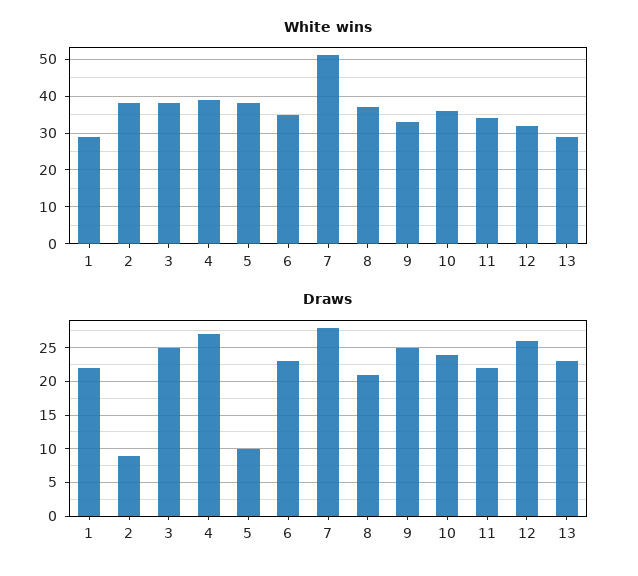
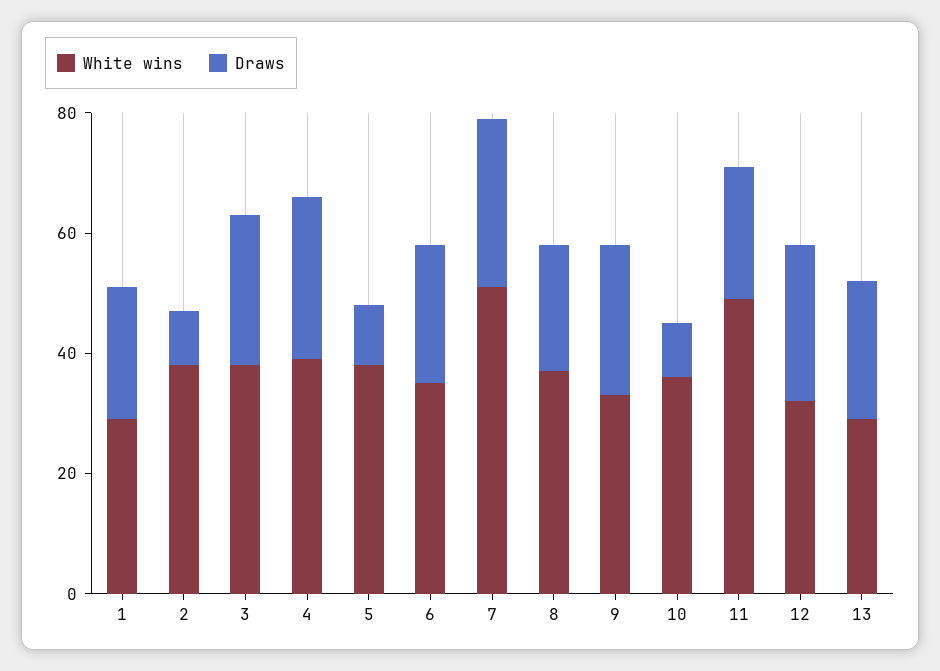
White wins, 11: 35 -> 50
Draws, 10: 24 -> 10

